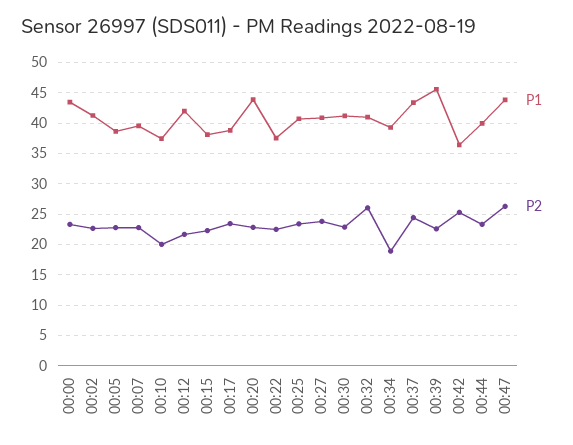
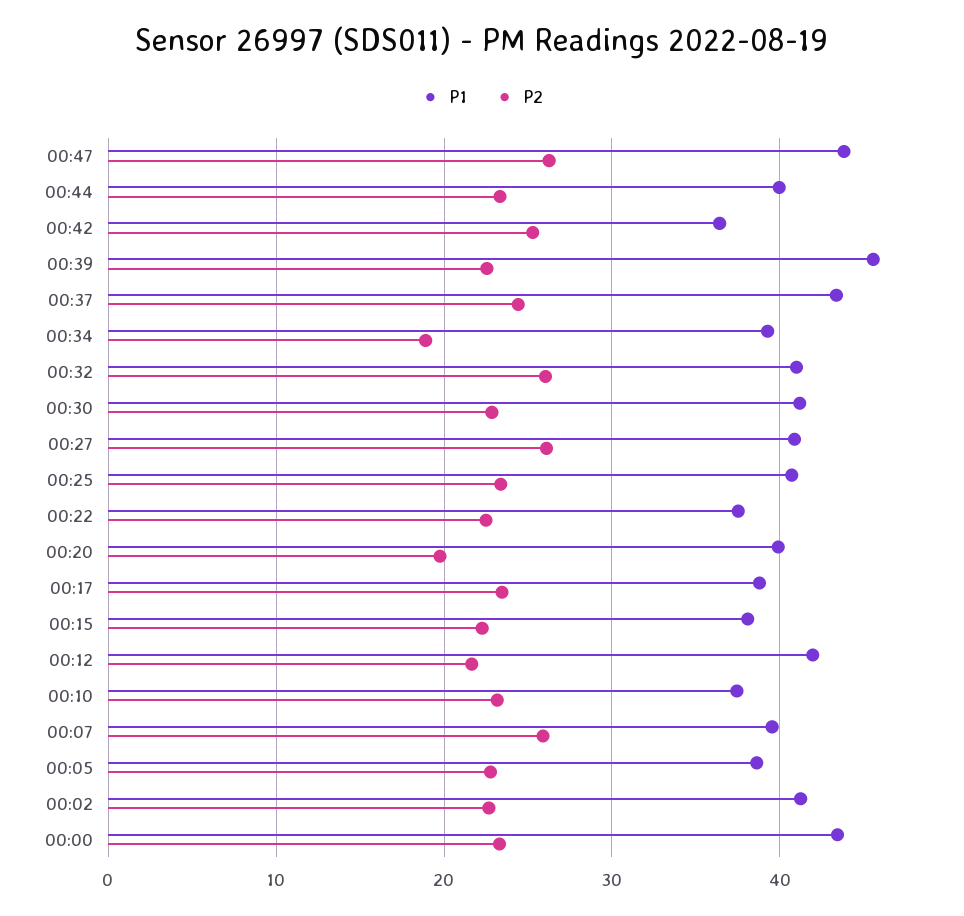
P2, 00:07: 23 -> 26
P2, 00:10: 20 -> 23
P1, 00:20: 44 -> 40
P2, 00:20: 23 -> 20
P2, 00:27: 24 -> 26

